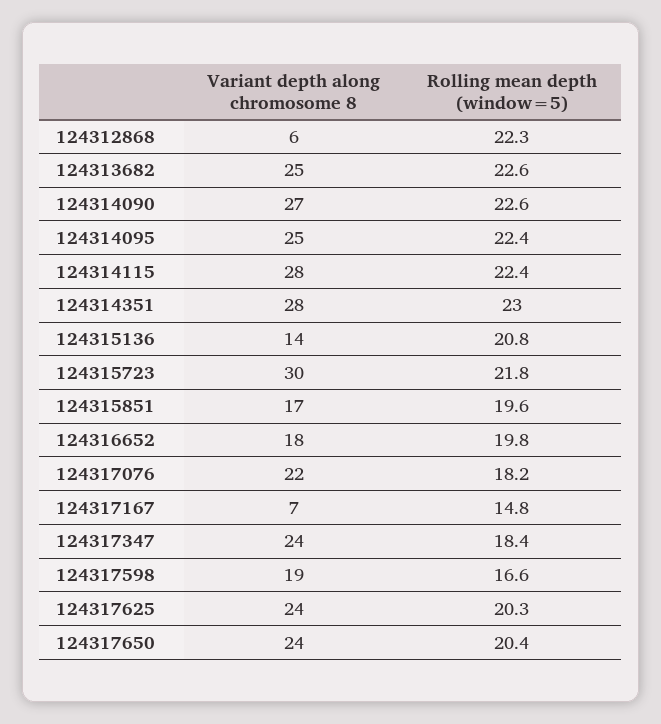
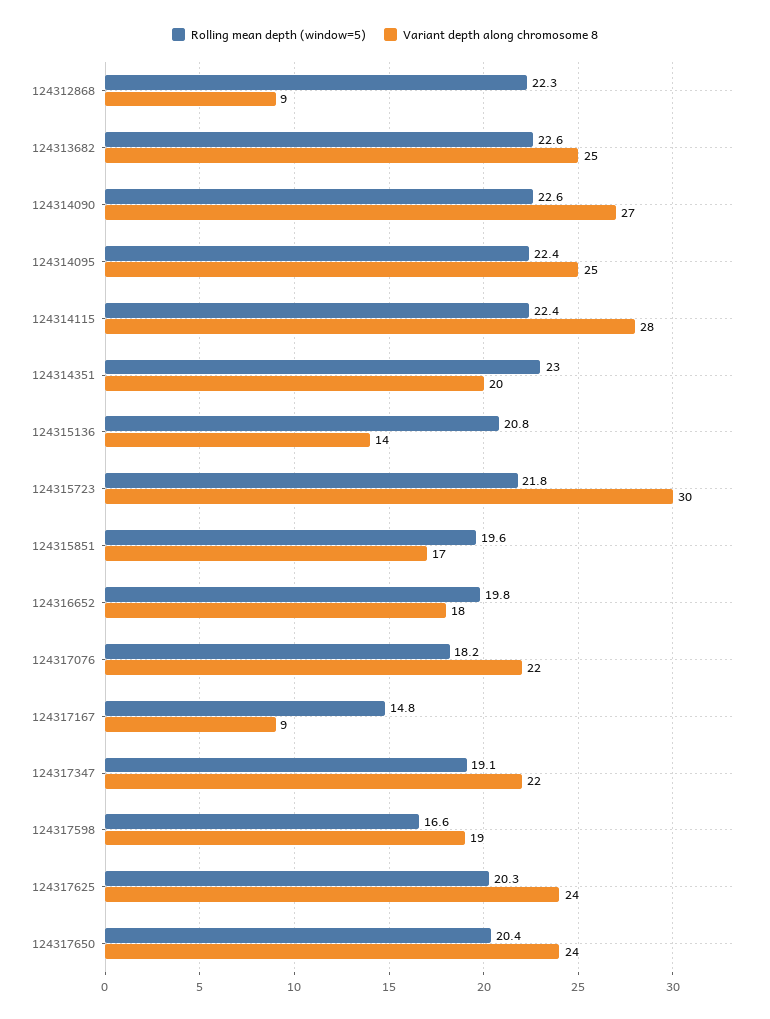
Variant depth along chromosome 8, 124312868: 6 -> 9
Variant depth along chromosome 8, 124314351: 28 -> 20
Variant depth along chromosome 8, 124317167: 7 -> 9
Variant depth along chromosome 8, 124317347: 24 -> 22
Rolling mean depth (window=5), 124317347: 18.4 -> 19.1

